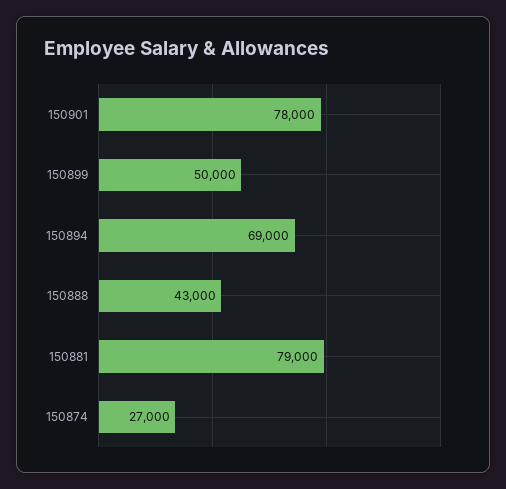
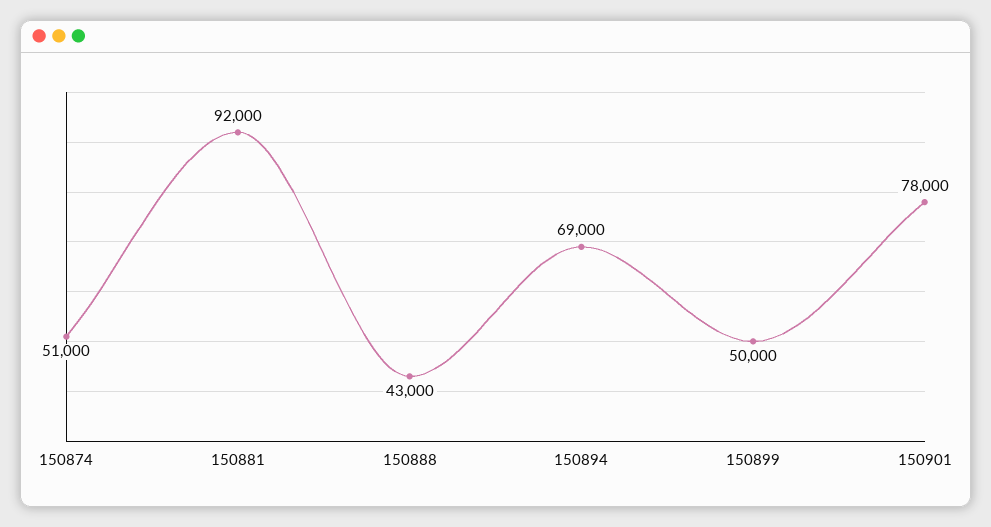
150881: 79000 -> 92000
150874: 27000 -> 51000

